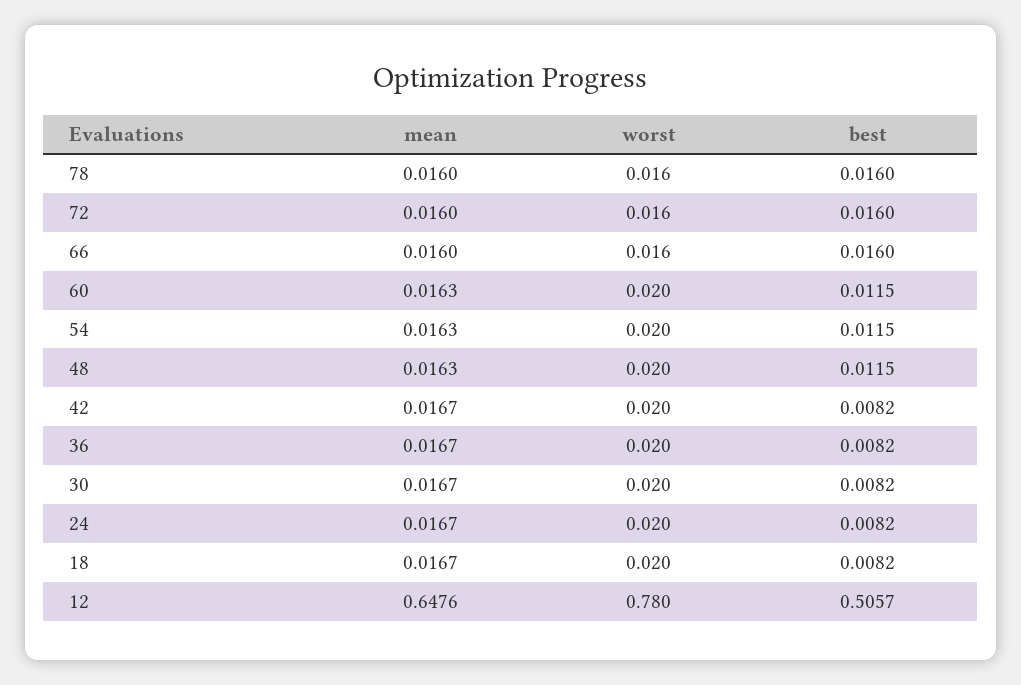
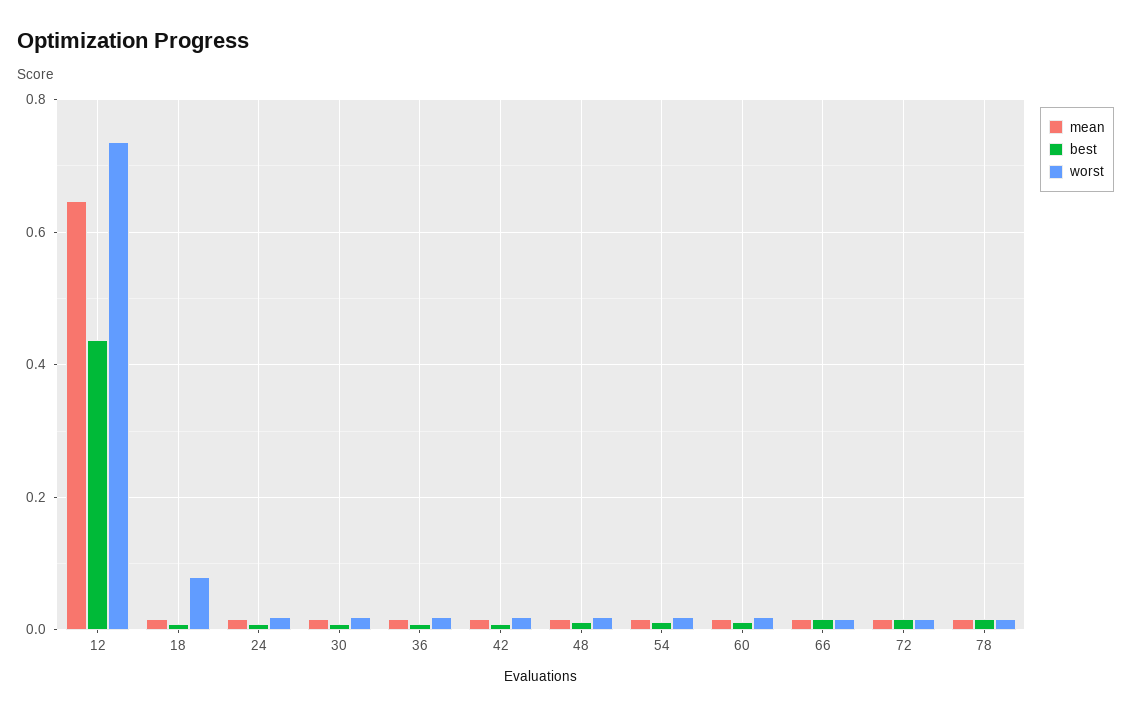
worst, 18: 0.02 -> 0.08
worst, 12: 0.78 -> 0.74
best, 12: 0.5057 -> 0.44

